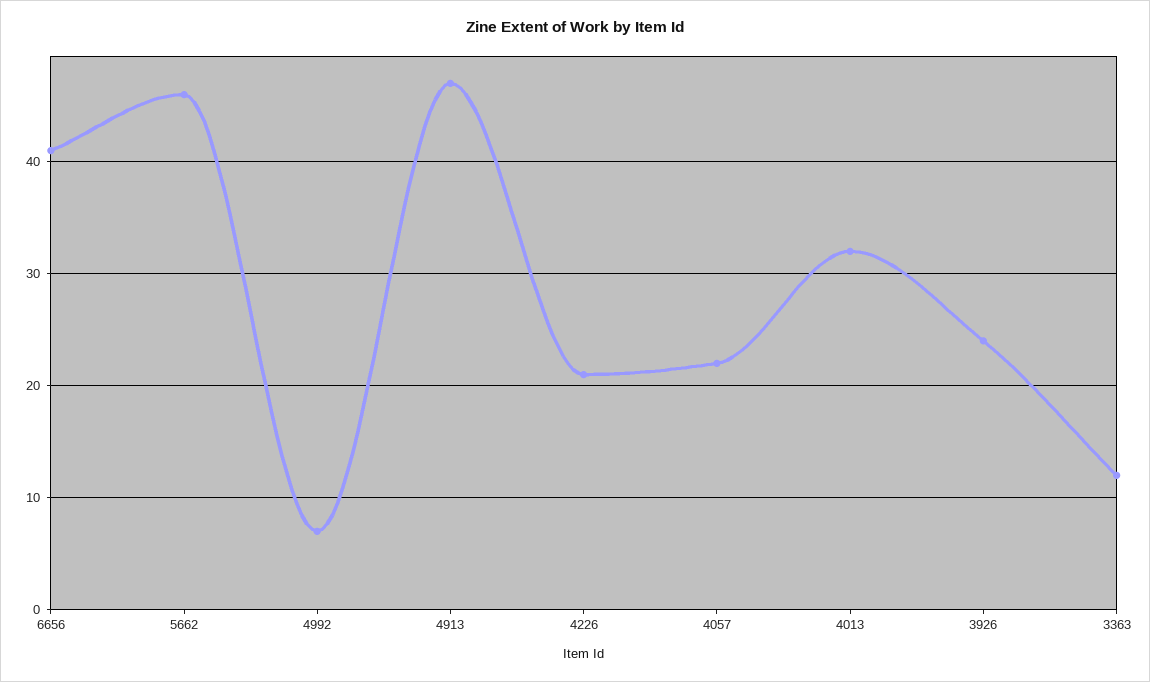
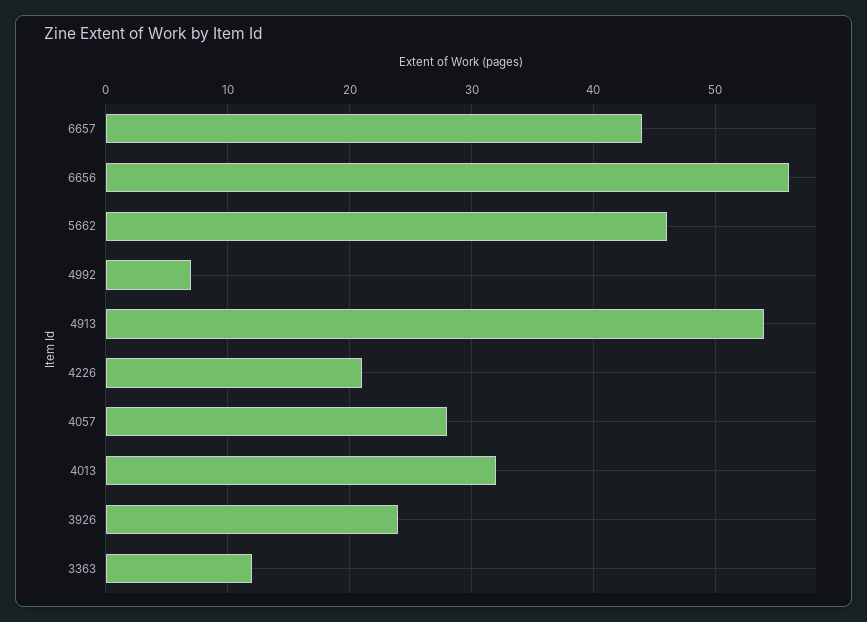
6656: 41 -> 56
4913: 47 -> 54
4057: 22 -> 28
6657: none -> 44

